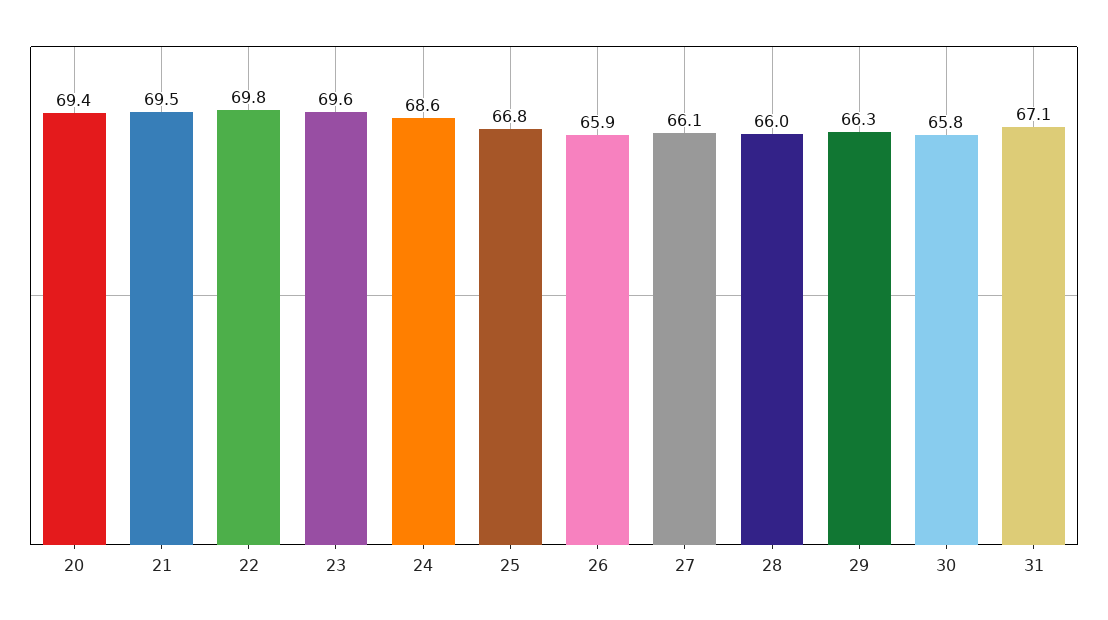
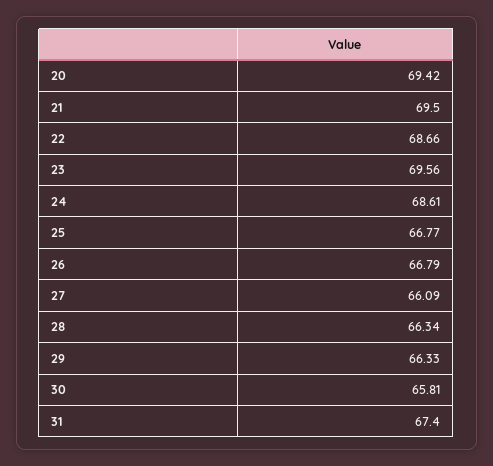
22: 69.8 -> 68.66
26: 65.9 -> 66.79
28: 66 -> 66.34
31: 67.1 -> 67.4

